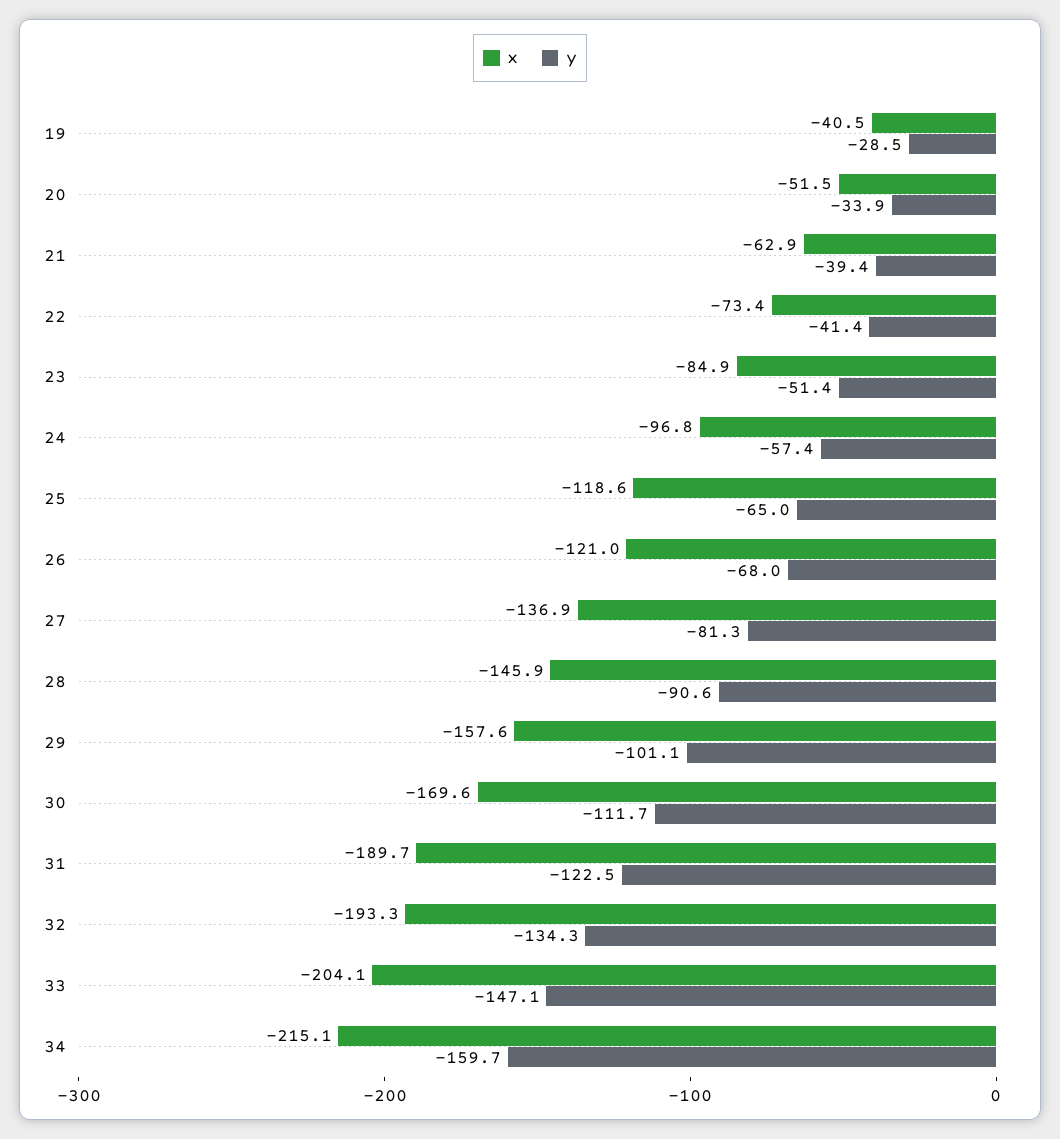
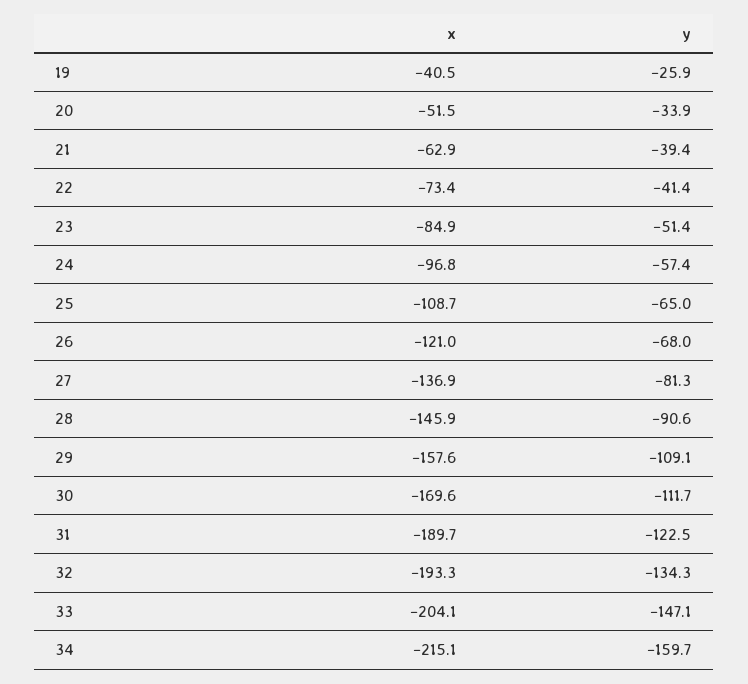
y, 19: -28.5 -> -25.9
x, 25: -118.6 -> -108.7
y, 29: -101.1 -> -109.1

